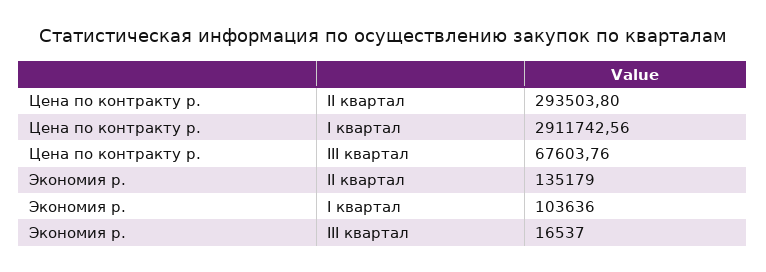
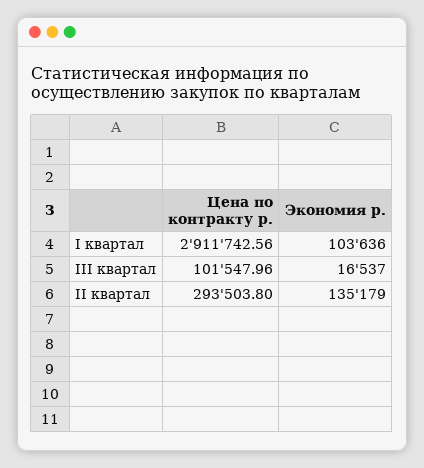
Цена по контракту р., III квартал: 67603.76 -> 101547.96

